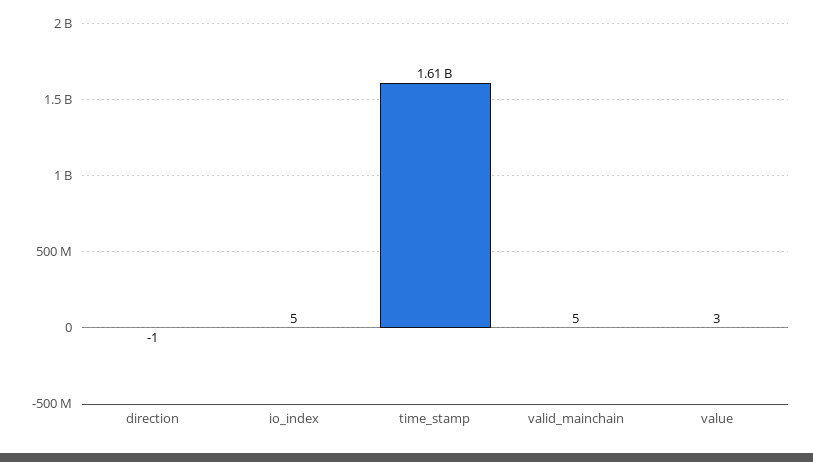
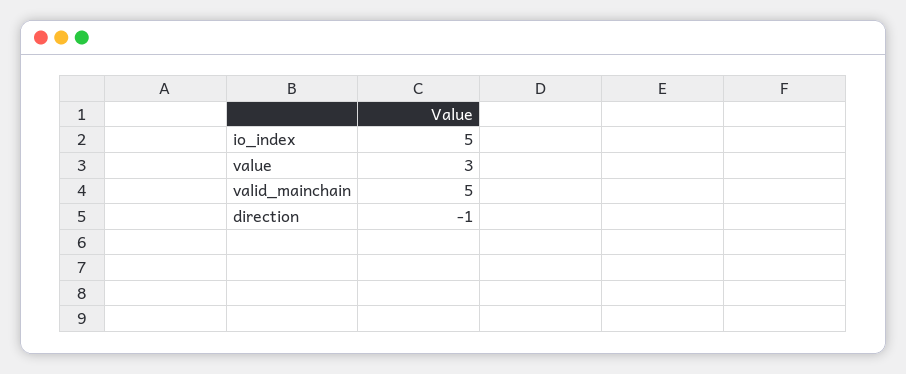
time_stamp: 1610000000 -> none

